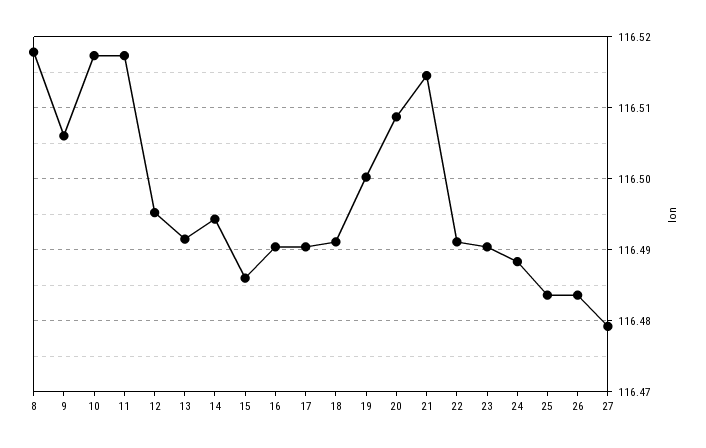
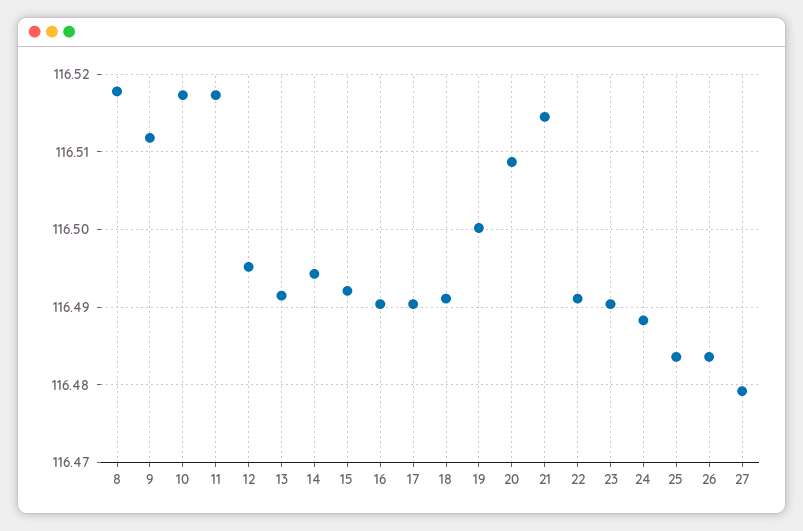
9: 116.506 -> 116.512
15: 116.486 -> 116.492

